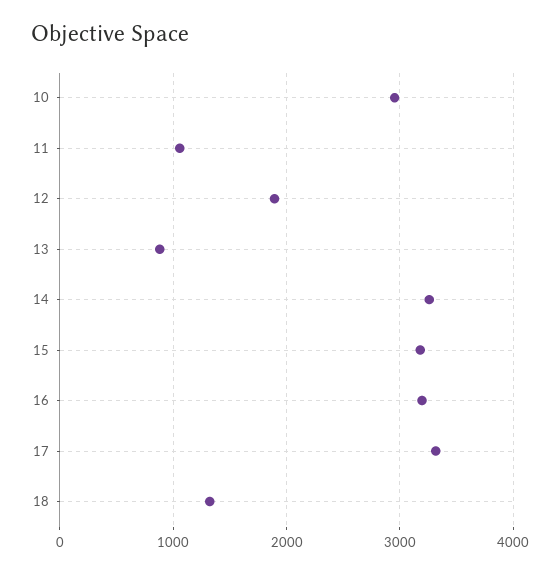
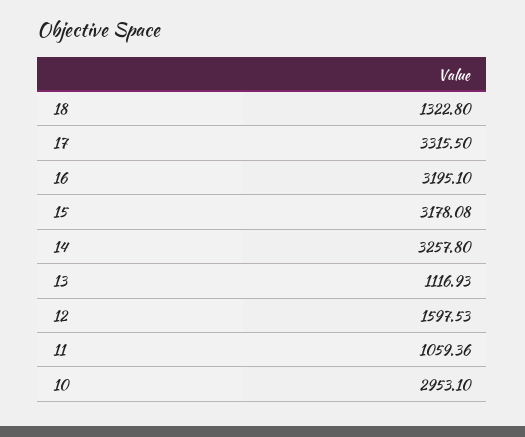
12: 1900 -> 1597.53
13: 900 -> 1116.93

